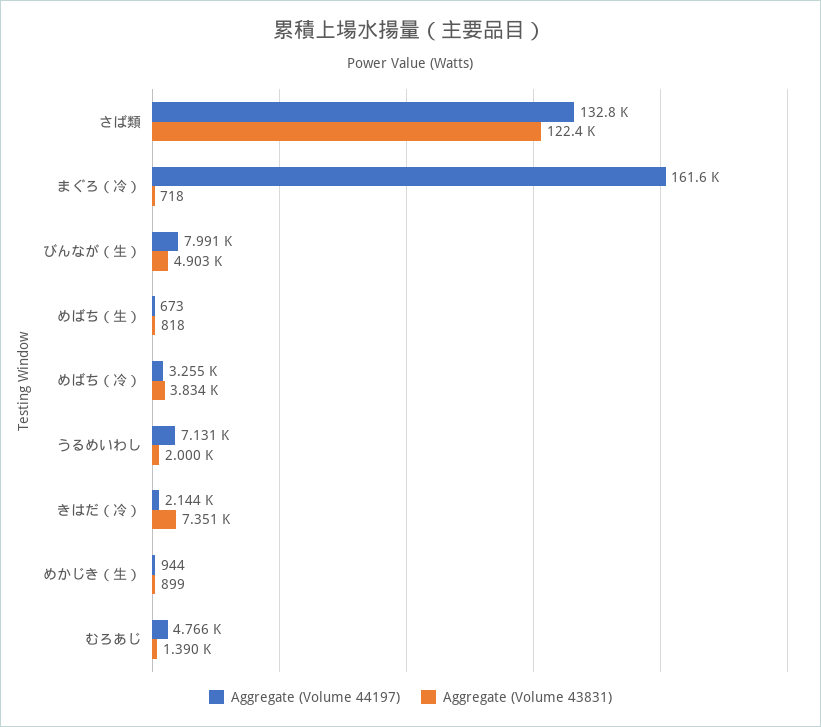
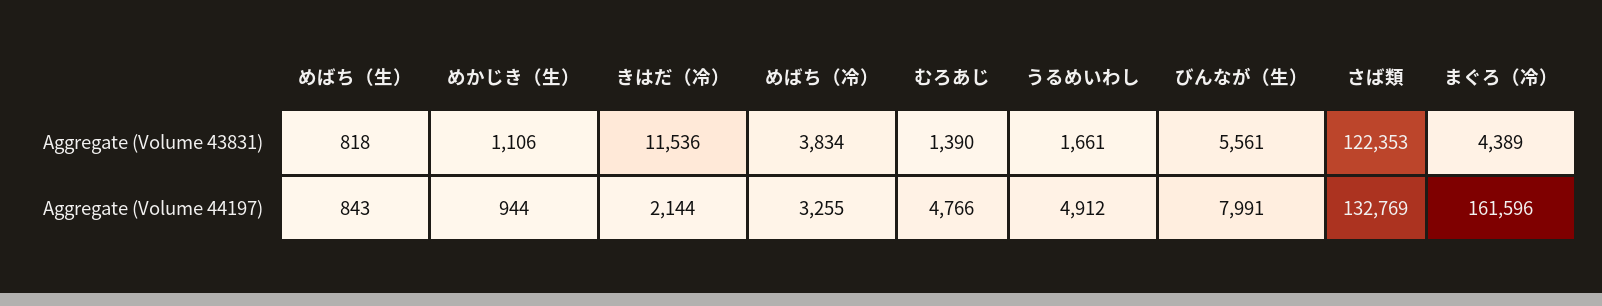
Aggregate (Volume 43831), まぐろ（冷）: 718 -> 4389
Aggregate (Volume 43831), びんなが（生）: 4903 -> 5561
Aggregate (Volume 44197), めばち（生）: 673 -> 843
Aggregate (Volume 44197), うるめいわし: 7131 -> 4912
Aggregate (Volume 43831), うるめいわし: 2000 -> 1661
Aggregate (Volume 43831), きはだ（冷）: 7351 -> 11536
Aggregate (Volume 43831), めかじき（生）: 899 -> 1106

